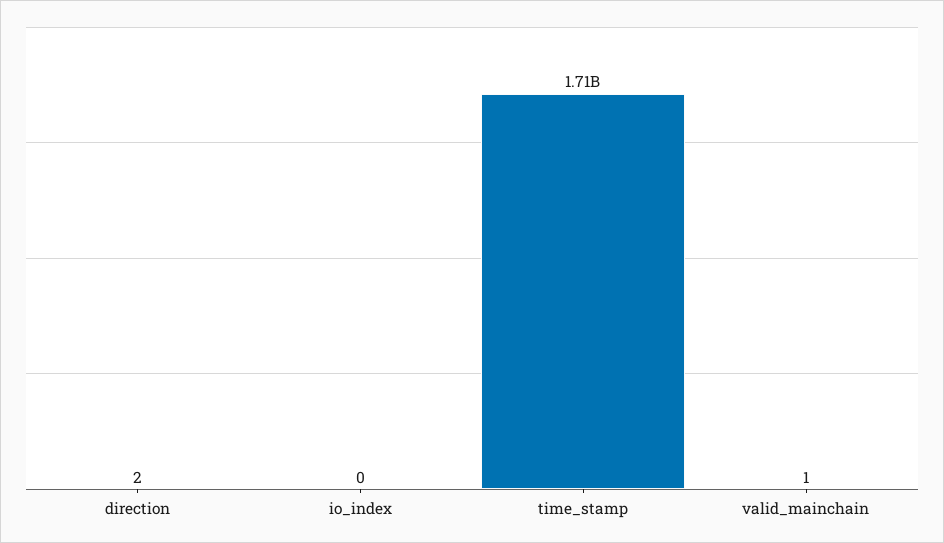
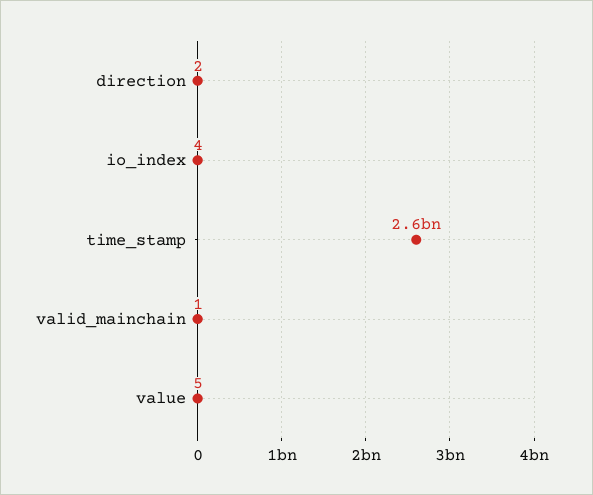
io_index: 0 -> 4
time_stamp: 1710000000 -> 2600000000
value: none -> 5

